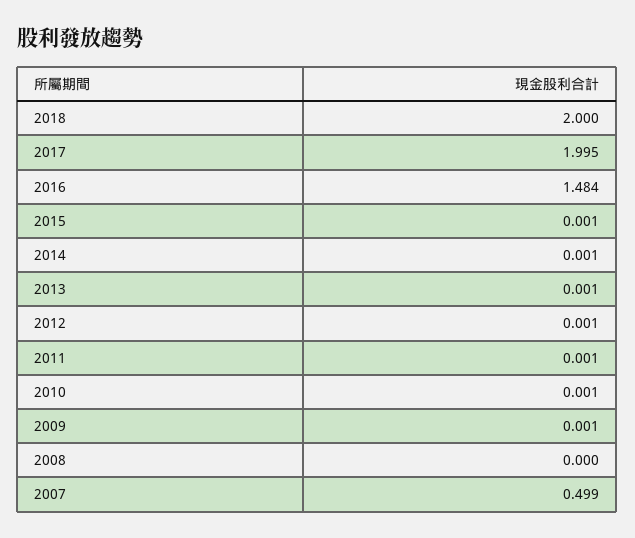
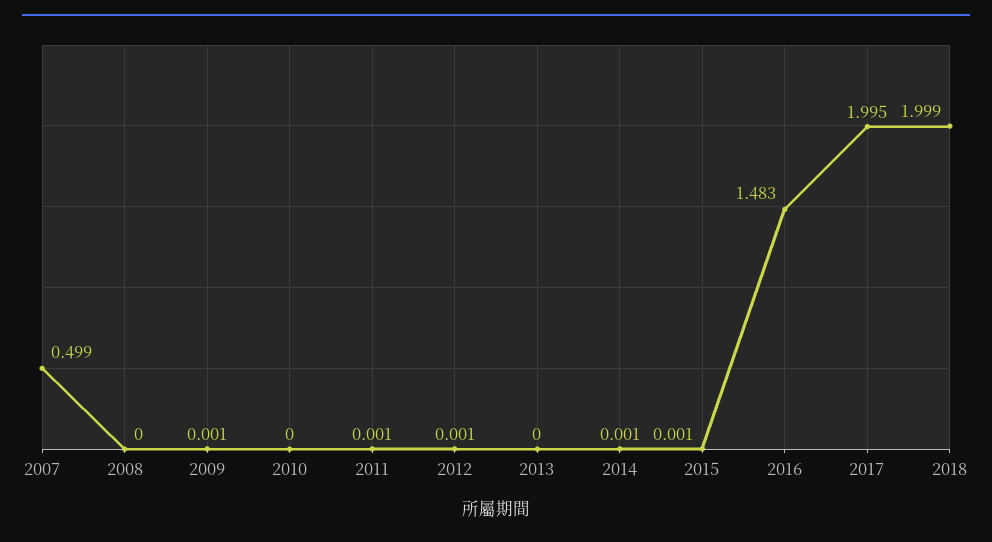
2018: 2 -> 1.999
2016: 1.484 -> 1.483
2013: 0.001 -> 0
2010: 0.001 -> 0

